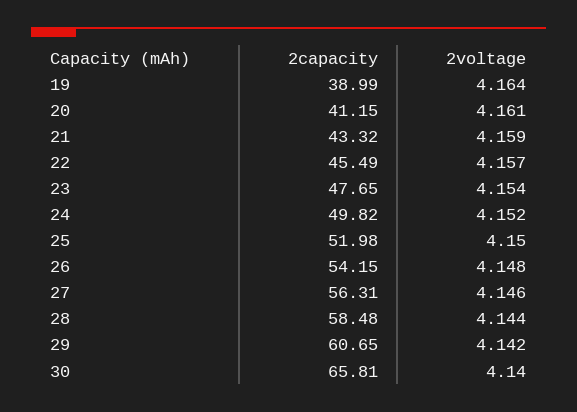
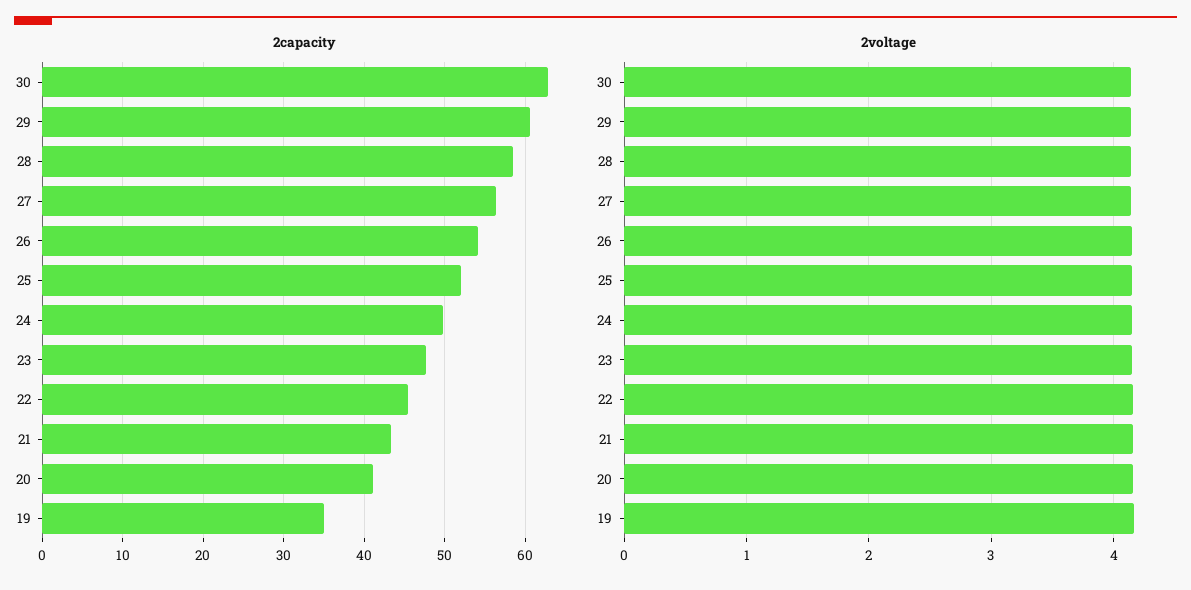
2capacity, 19: 38.99 -> 35
2capacity, 30: 65.81 -> 63

